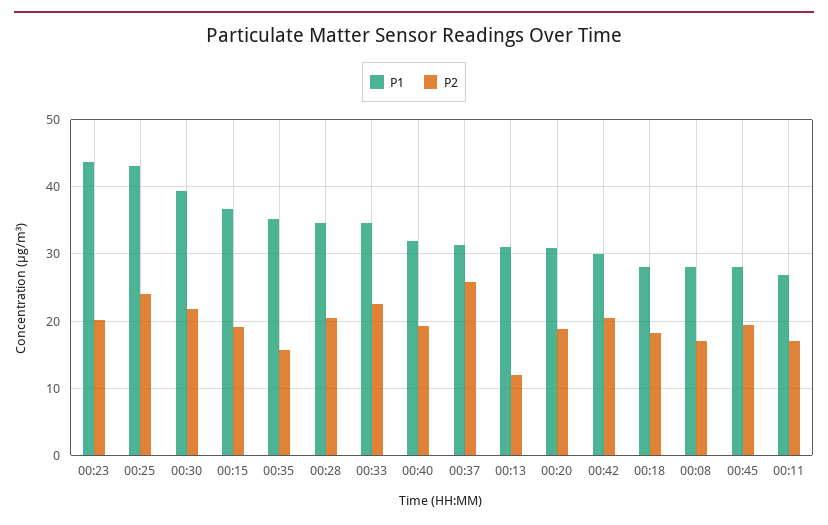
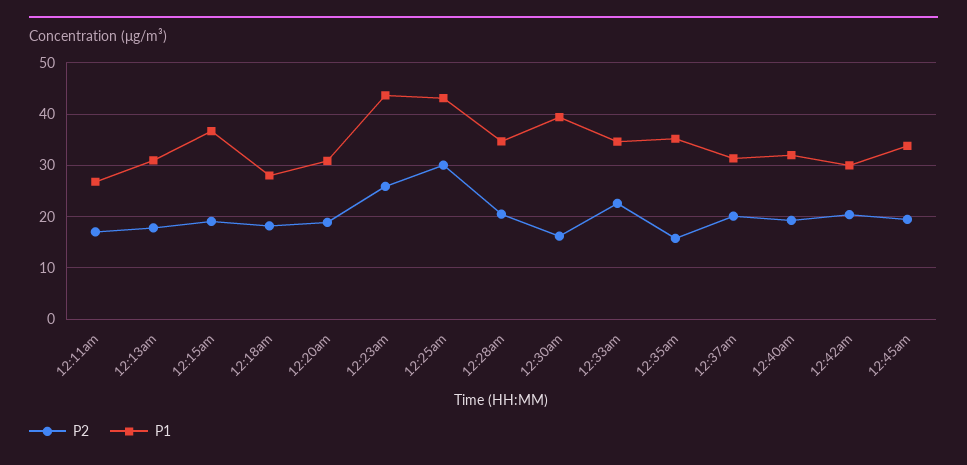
P2, 00:23: 20 -> 26
P2, 00:25: 24 -> 30
P2, 00:30: 22 -> 16
P2, 00:37: 26 -> 20
P2, 00:13: 12 -> 18
P1, 00:08: 28 -> none
P2, 00:08: 17 -> none
P1, 00:45: 28 -> 34

